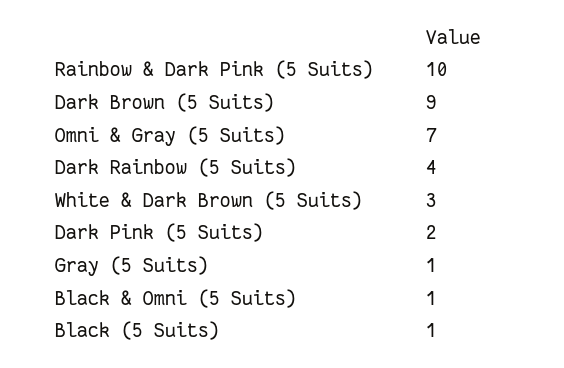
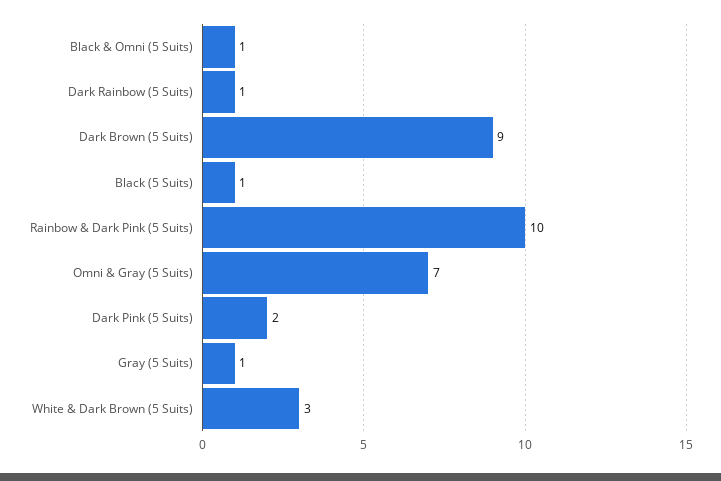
Dark Rainbow (5 Suits): 4 -> 1

